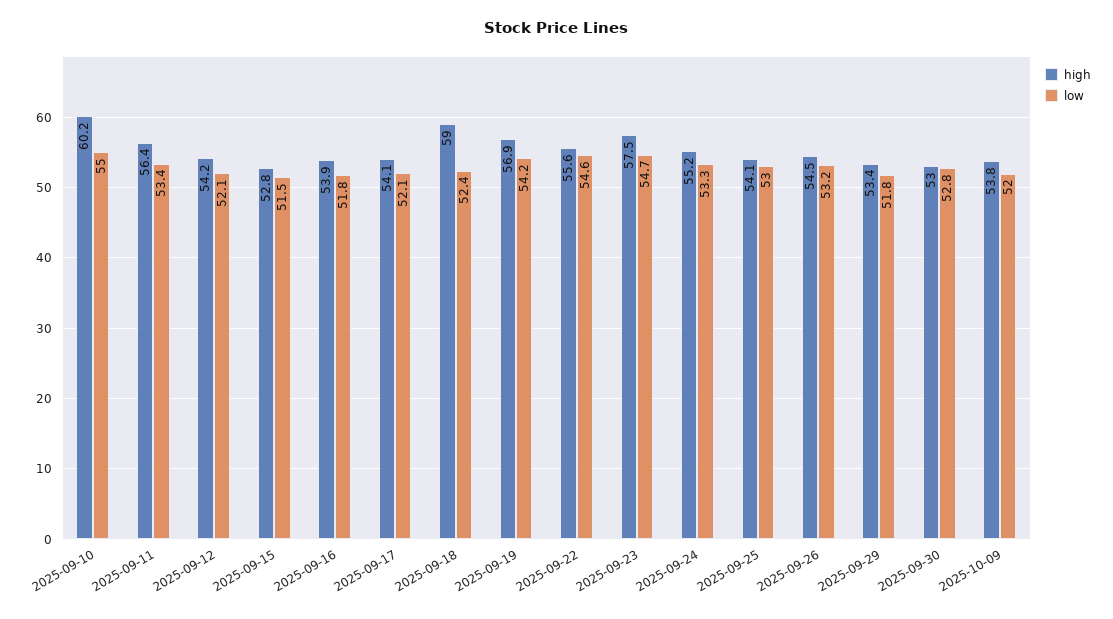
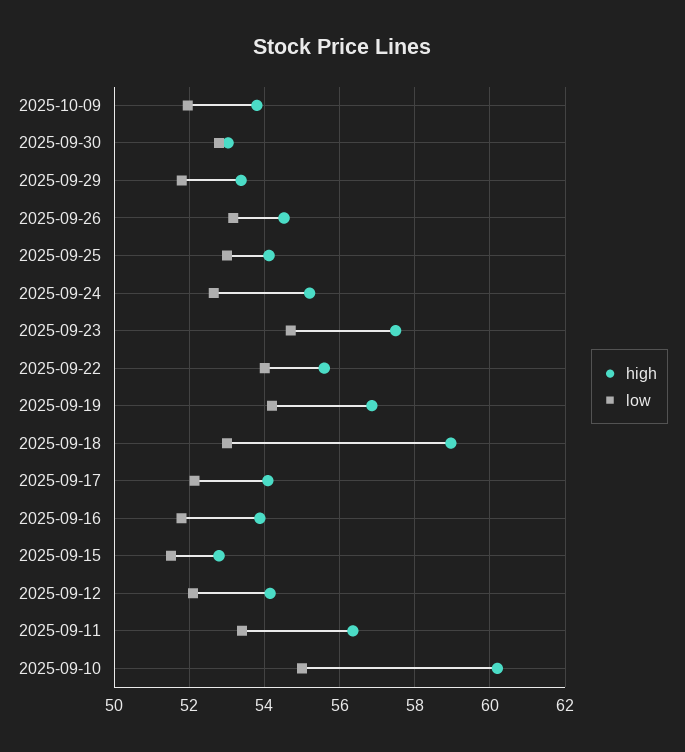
low, 2025-09-18: 52.4 -> 53
low, 2025-09-22: 54.6 -> 54
low, 2025-09-24: 53.3 -> 52.6

